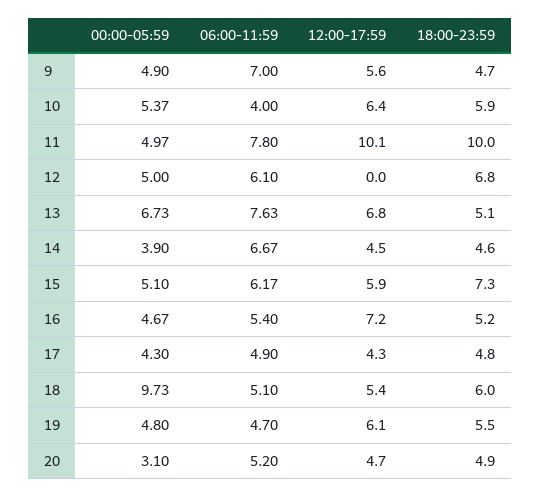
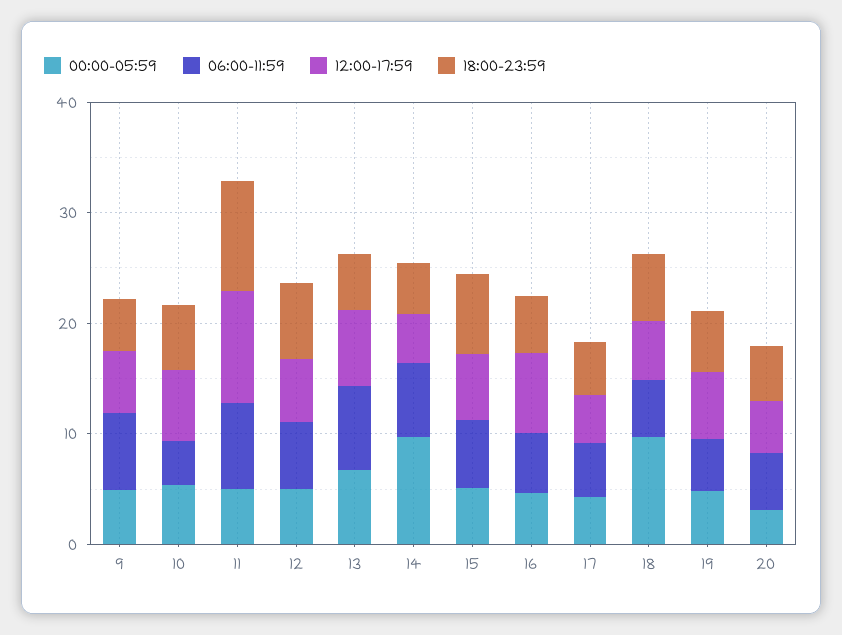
12:00-17:59, 12: 0 -> 6
00:00-05:59, 14: 3.9 -> 10

